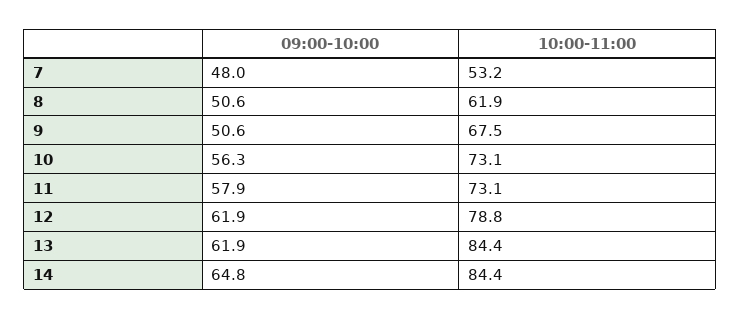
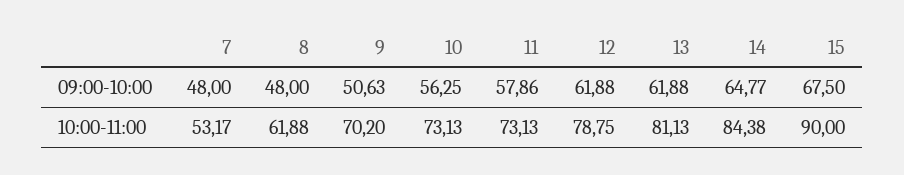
09:00-10:00, 8: 50.6 -> 48
10:00-11:00, 9: 67.5 -> 70.2
10:00-11:00, 13: 84.4 -> 81.13
09:00-10:00, 15: none -> 67.5
10:00-11:00, 15: none -> 90

